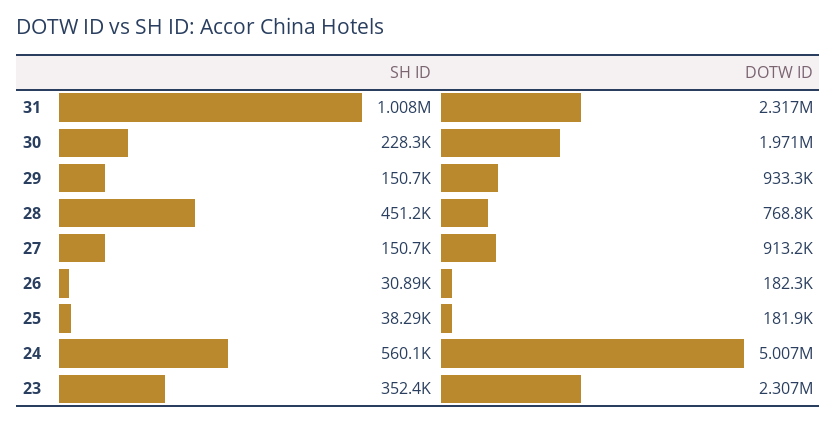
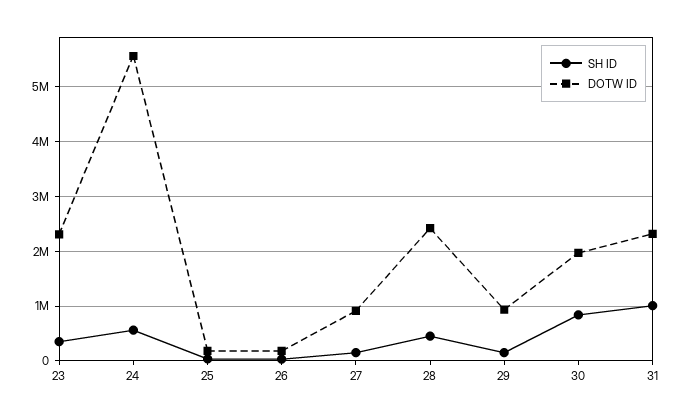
SH ID, 30: 228300 -> 800000
DOTW ID, 28: 768800 -> 2400000
DOTW ID, 24: 5007000 -> 5600000

